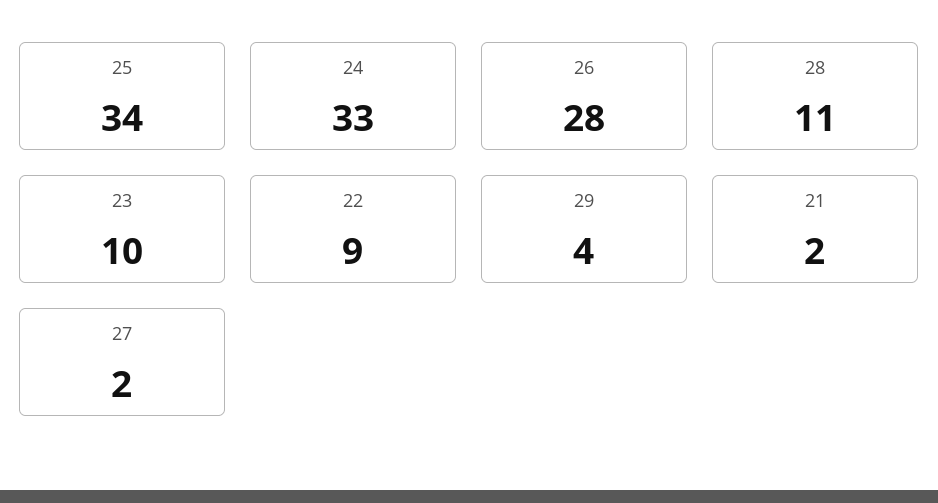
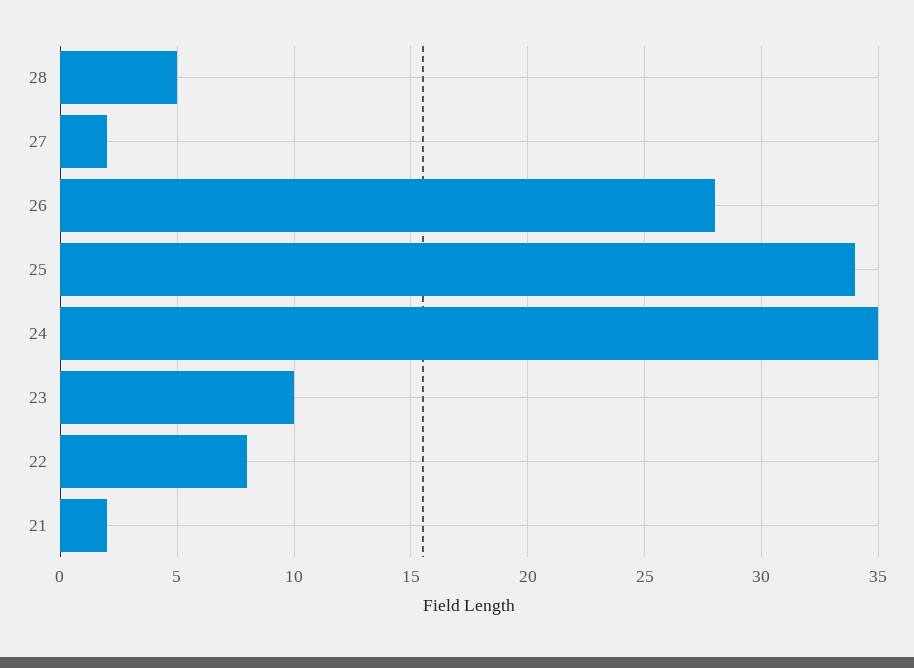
24: 33 -> 35
28: 11 -> 5
22: 9 -> 8
29: 4 -> none

